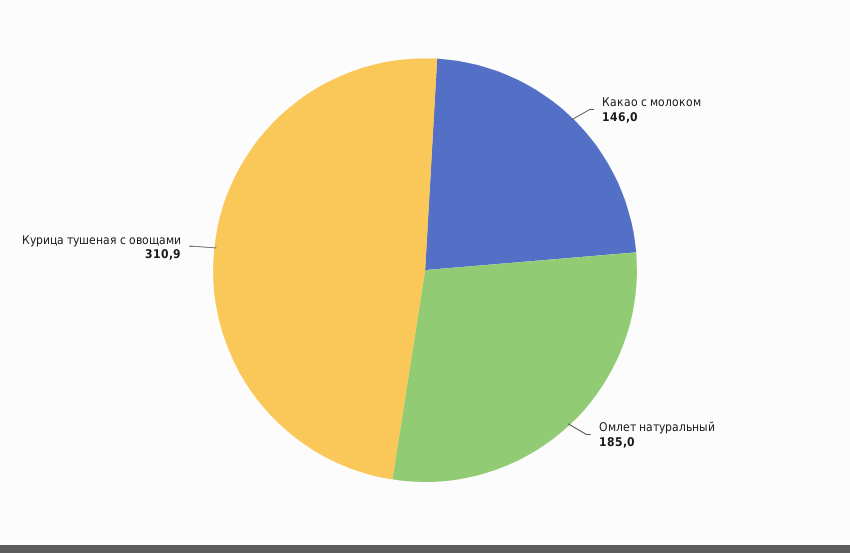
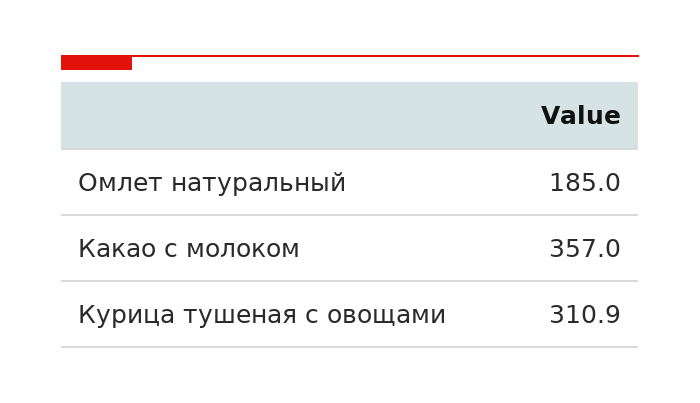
Какао с молоком: 146 -> 357

